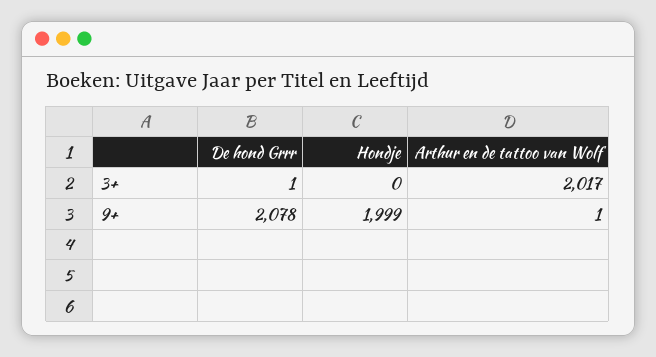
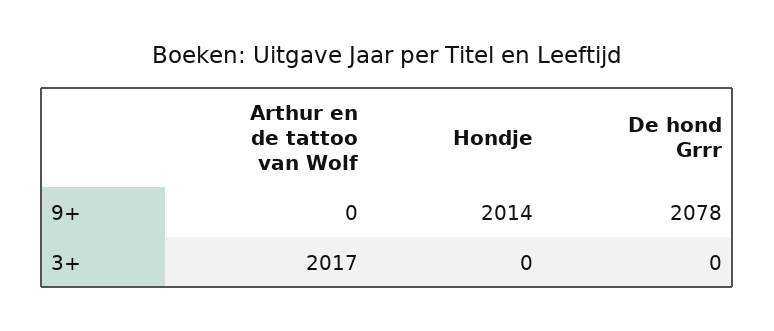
De hond Grrr, 3+: 1 -> 0
Hondje, 9+: 1999 -> 2014
Arthur en de tattoo van Wolf, 9+: 1 -> 0

